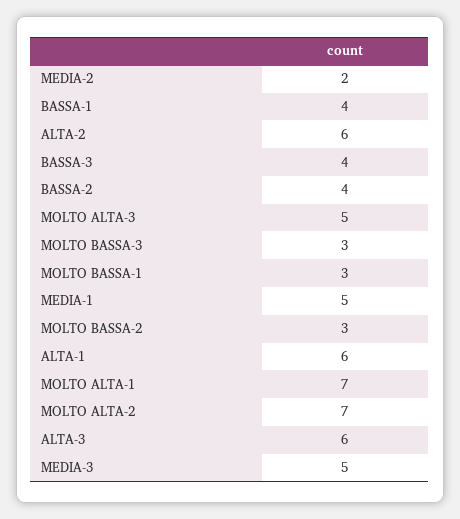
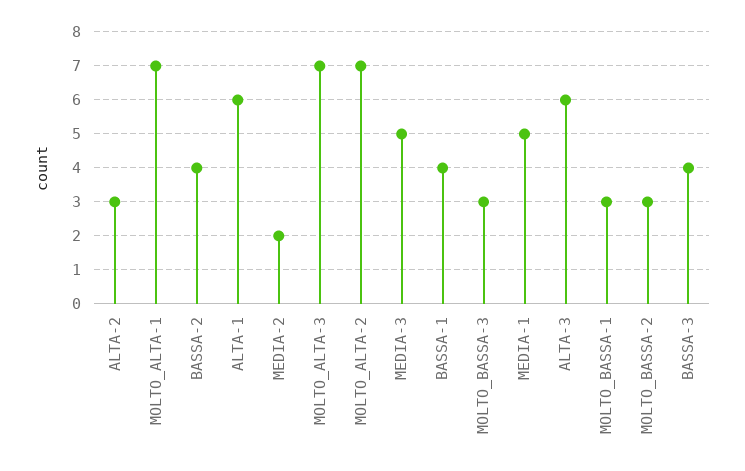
ALTA-2: 6 -> 3
MOLTO ALTA-3: 5 -> 7

